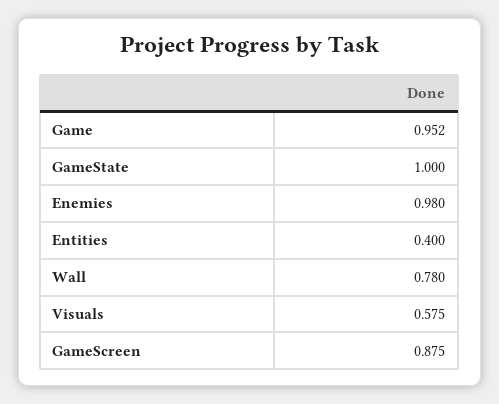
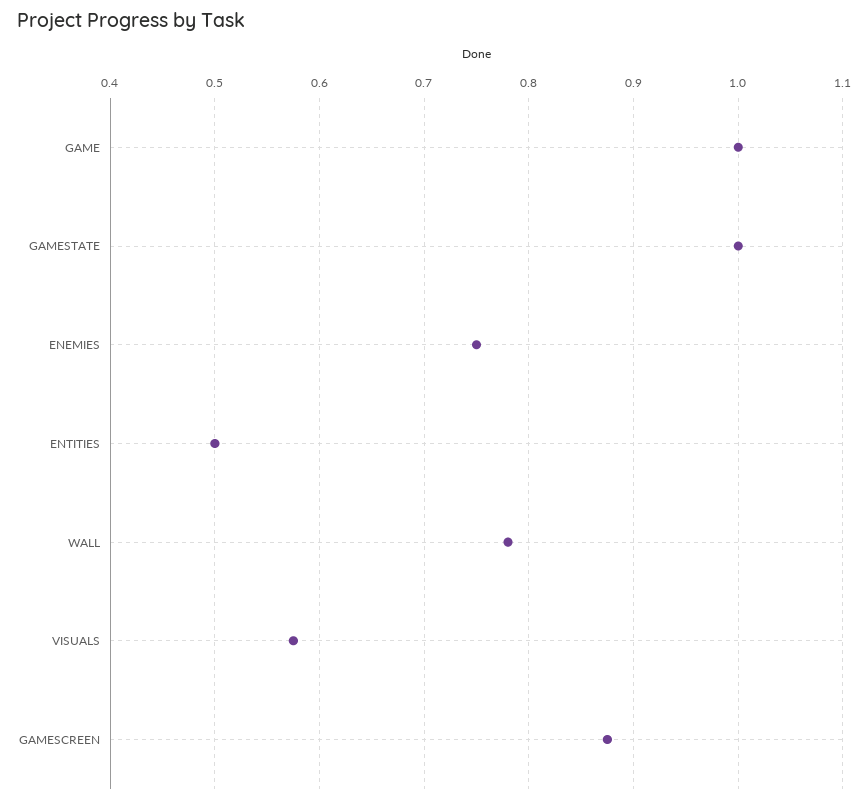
Game: 0.952 -> 1
Enemies: 0.98 -> 0.75
Entities: 0.4 -> 0.5

